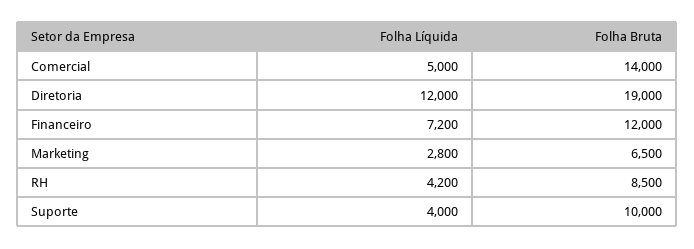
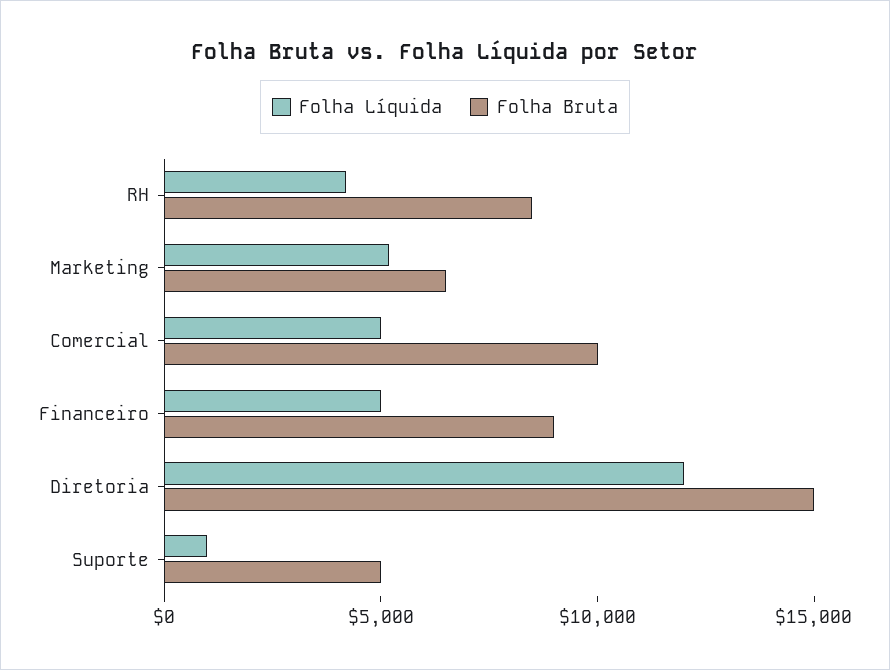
Folha Bruta, Comercial: 14000 -> 10000
Folha Bruta, Diretoria: 19000 -> 15000
Folha Líquida, Financeiro: 7200 -> 5000
Folha Bruta, Financeiro: 12000 -> 9000
Folha Líquida, Marketing: 2800 -> 5000
Folha Líquida, Suporte: 4000 -> 1000
Folha Bruta, Suporte: 10000 -> 5000

